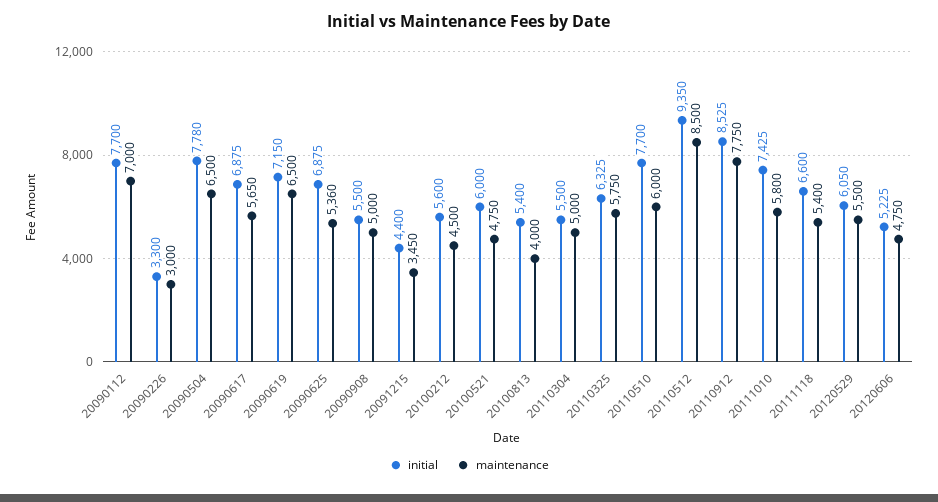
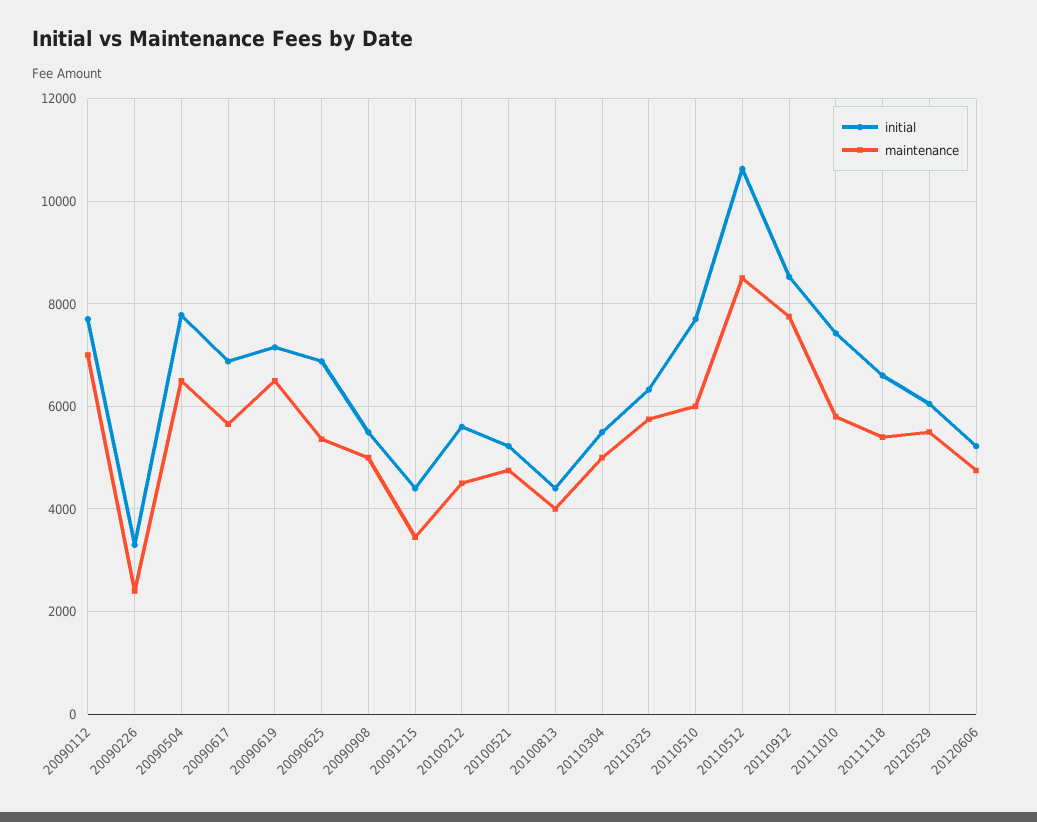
maintenance, 20090226: 3000 -> 2400
initial, 20100521: 6000 -> 5200
initial, 20100813: 5400 -> 4400
initial, 20110512: 9350 -> 10600

